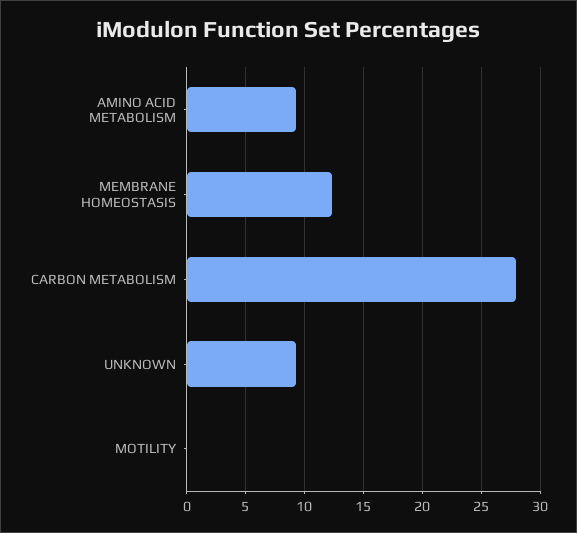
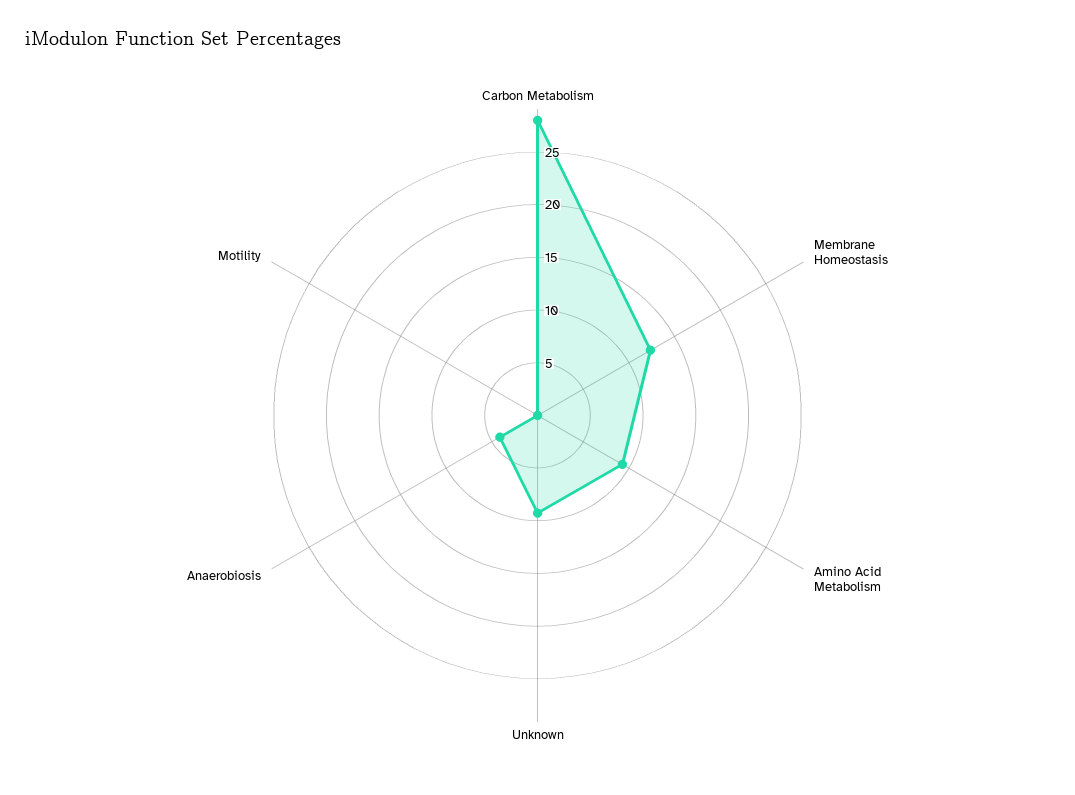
Anaerobiosis: none -> 4

